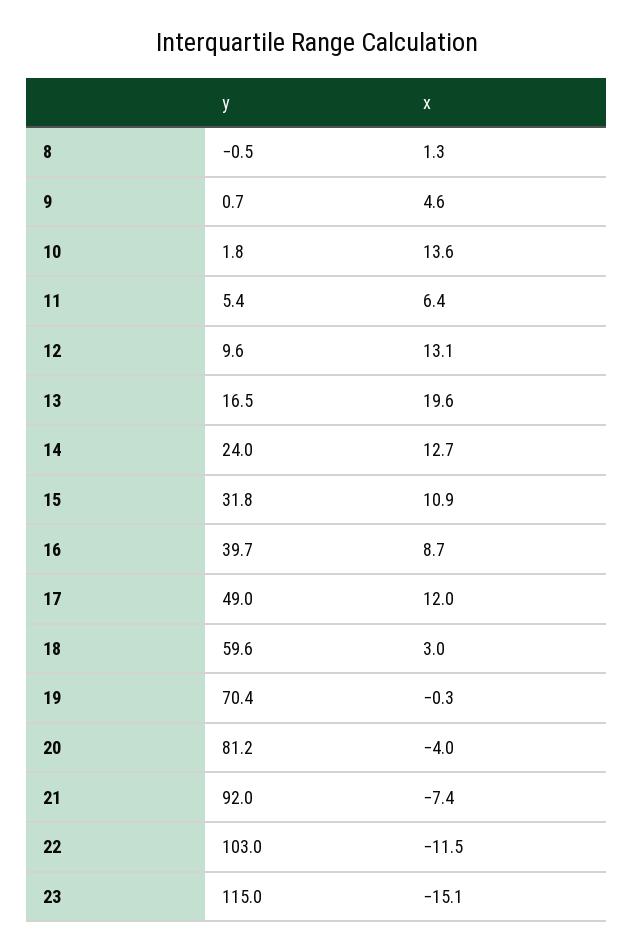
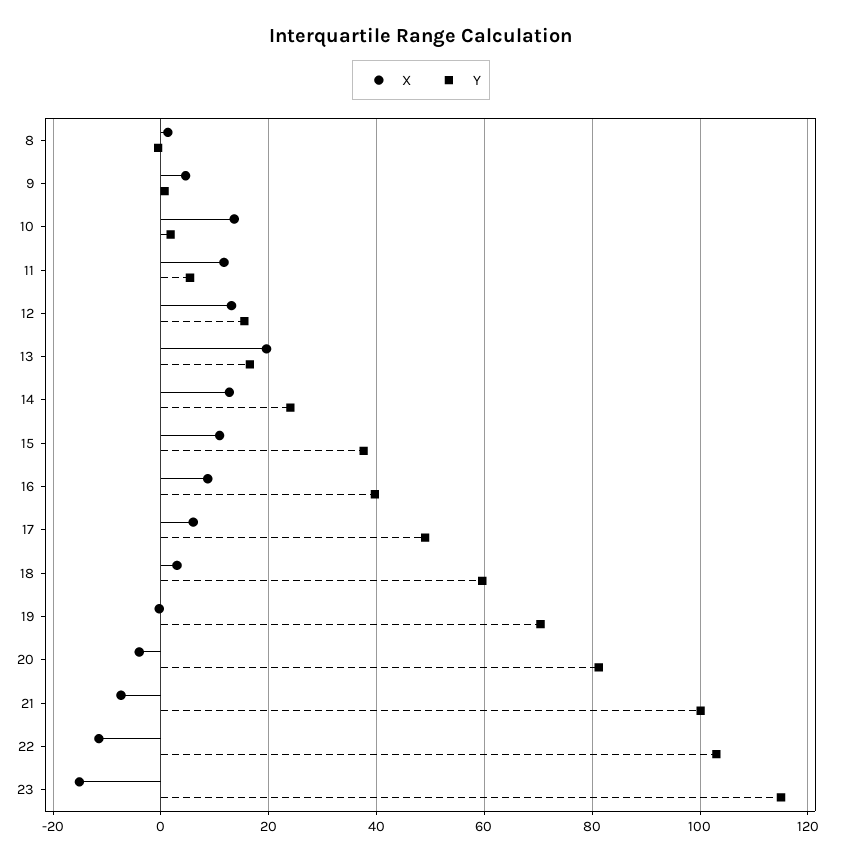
x, 11: 6.4 -> 12
y, 12: 9.6 -> 16
y, 15: 31.8 -> 38
x, 17: 12 -> 6
y, 21: 92 -> 100

